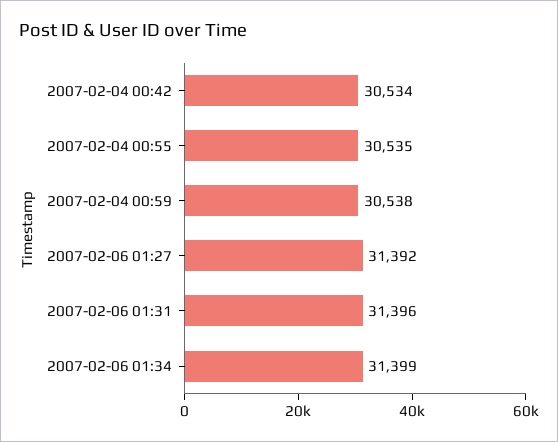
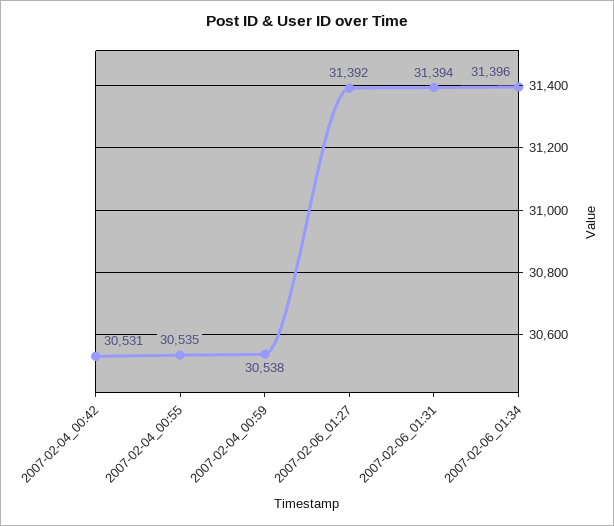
2007-02-04 00:42: 30534 -> 30531
2007-02-06 01:31: 31396 -> 31394
2007-02-06 01:34: 31399 -> 31396

